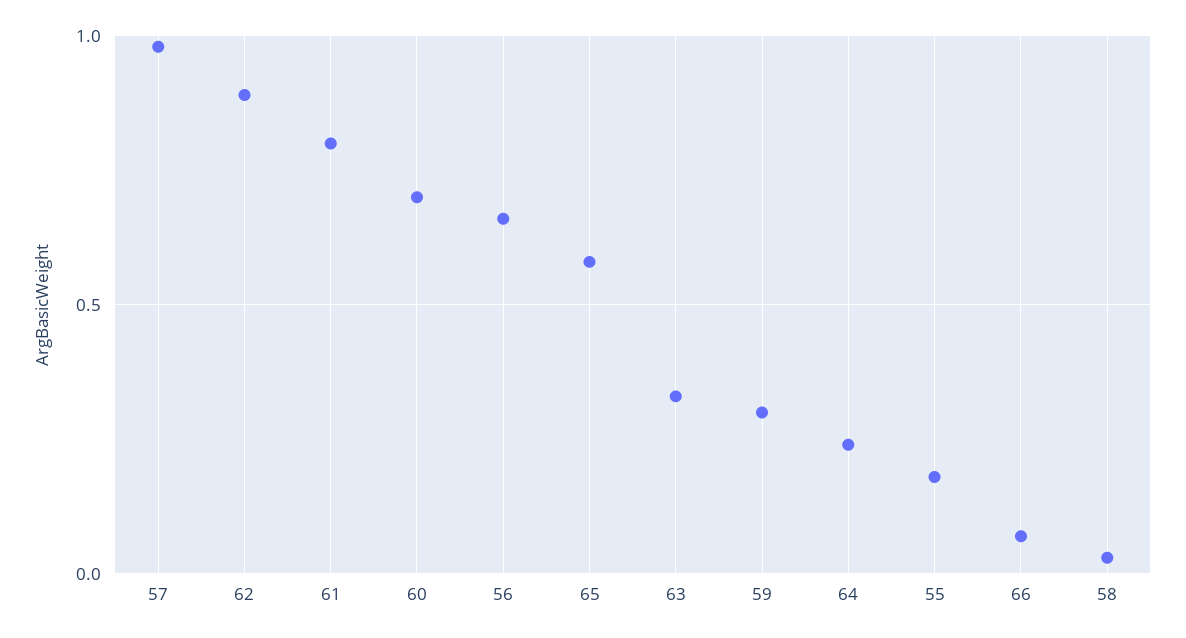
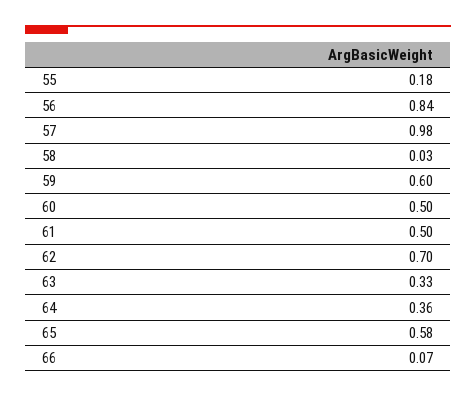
62: 0.9 -> 0.7
61: 0.8 -> 0.5
60: 0.7 -> 0.5
56: 0.65 -> 0.84
59: 0.3 -> 0.6
64: 0.25 -> 0.36

